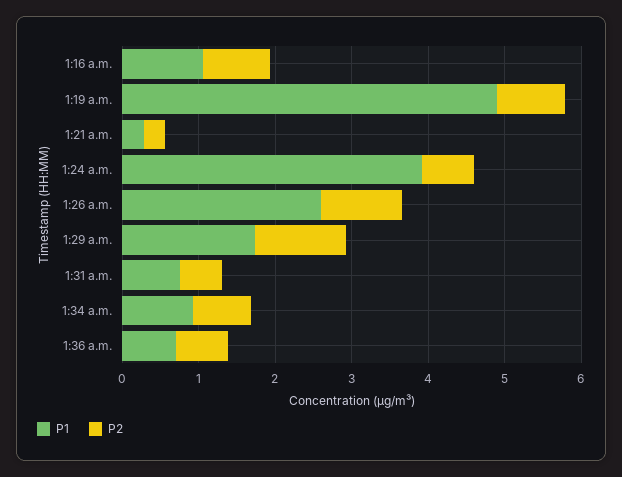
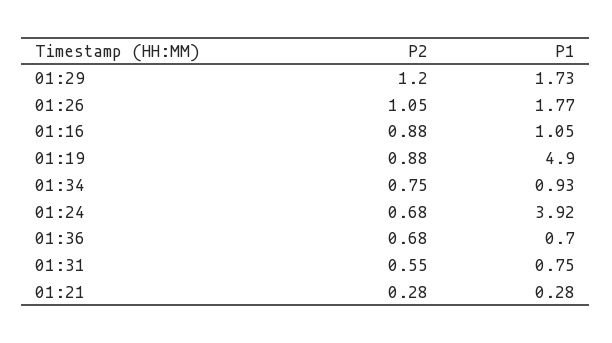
P1, 1:26 a.m.: 2.6 -> 1.77

